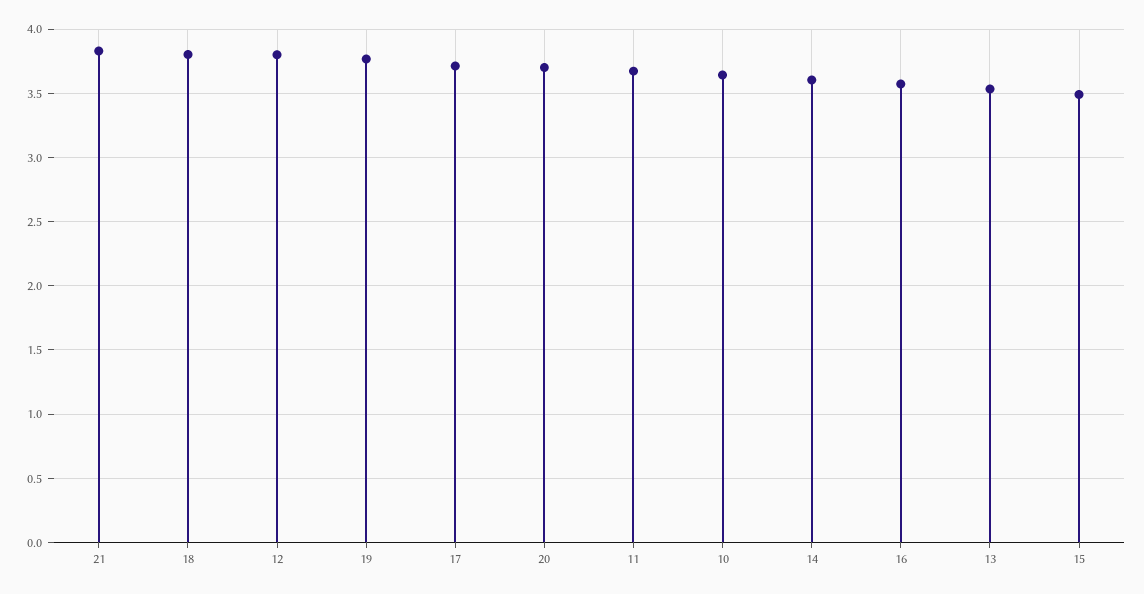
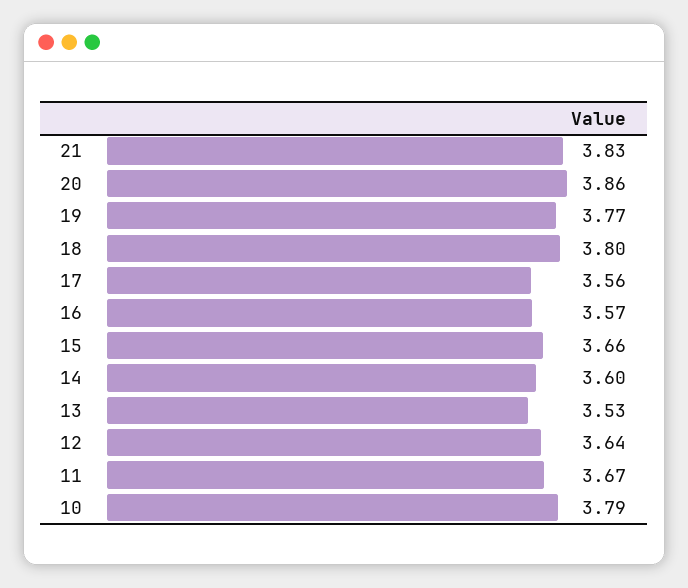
12: 3.8 -> 3.64
17: 3.7 -> 3.56
20: 3.7 -> 3.86
10: 3.65 -> 3.79
15: 3.5 -> 3.66

